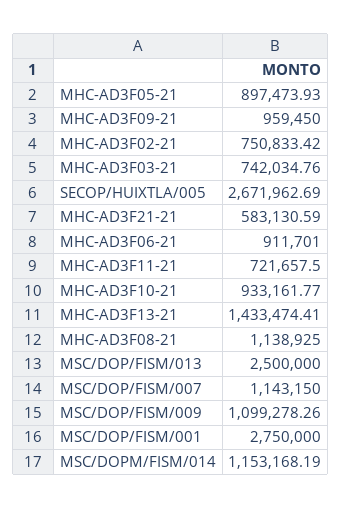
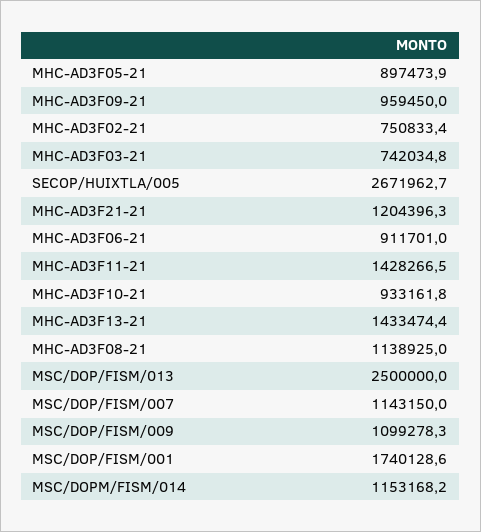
MHC-AD3F21-21: 583130.59 -> 1204396.3
MHC-AD3F11-21: 721657.5 -> 1428266.5
MSC/DOP/FISM/001: 2750000 -> 1740128.6

